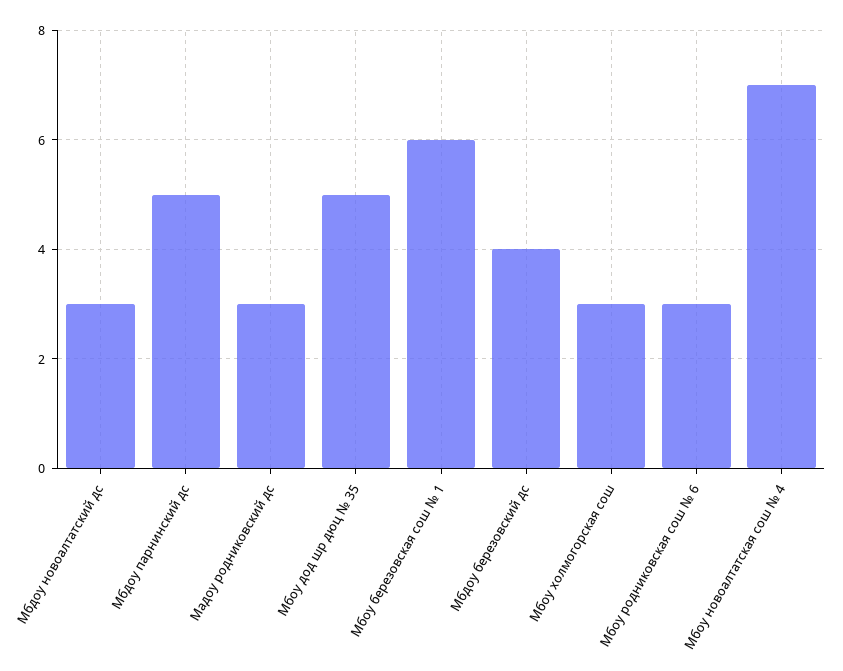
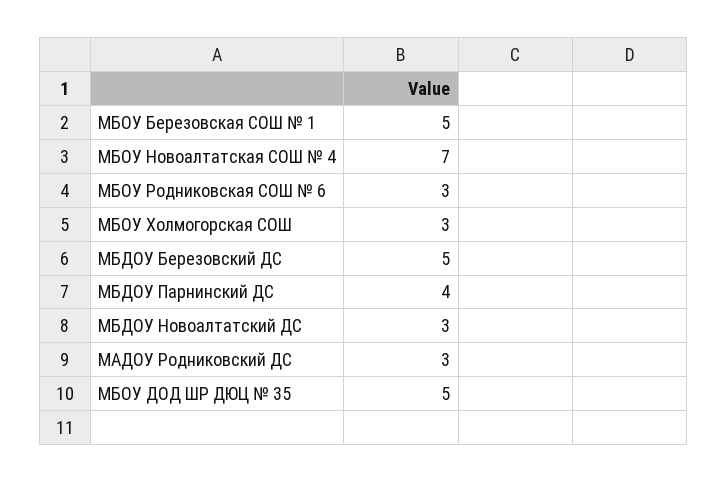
Мбдоу парнинский дс: 5 -> 4
Мбоу березовская сош № 1: 6 -> 5
Мбдоу березовский дс: 4 -> 5

